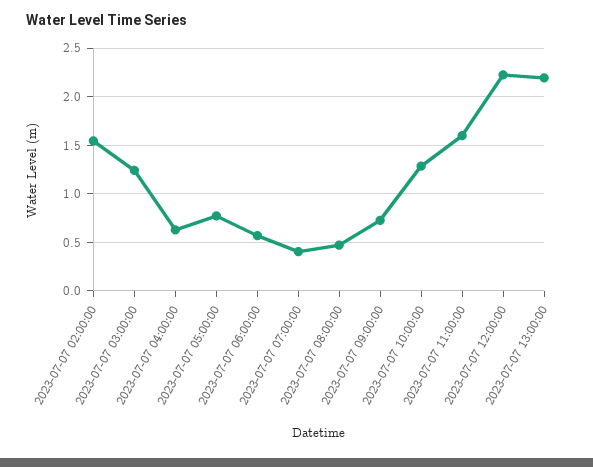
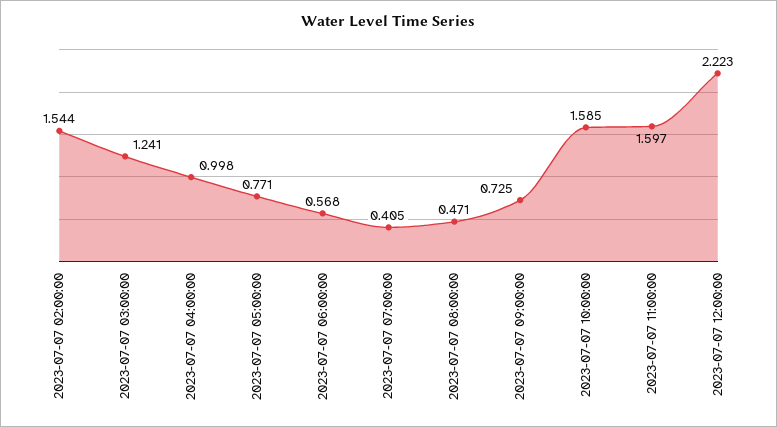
2023-07-07 04:00:00: 0.6 -> 0.998
2023-07-07 10:00:00: 1.3 -> 1.585
2023-07-07 13:00:00: 2.2 -> none

